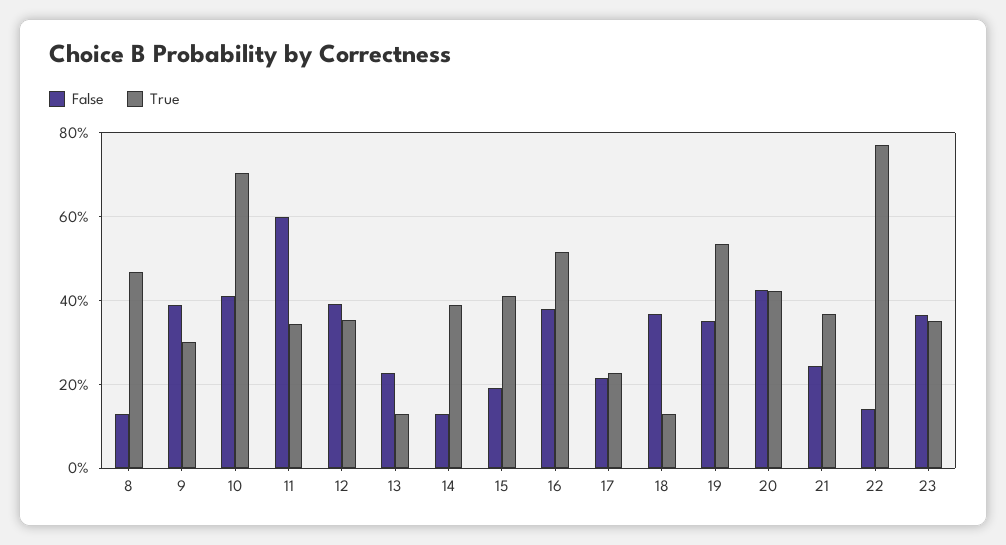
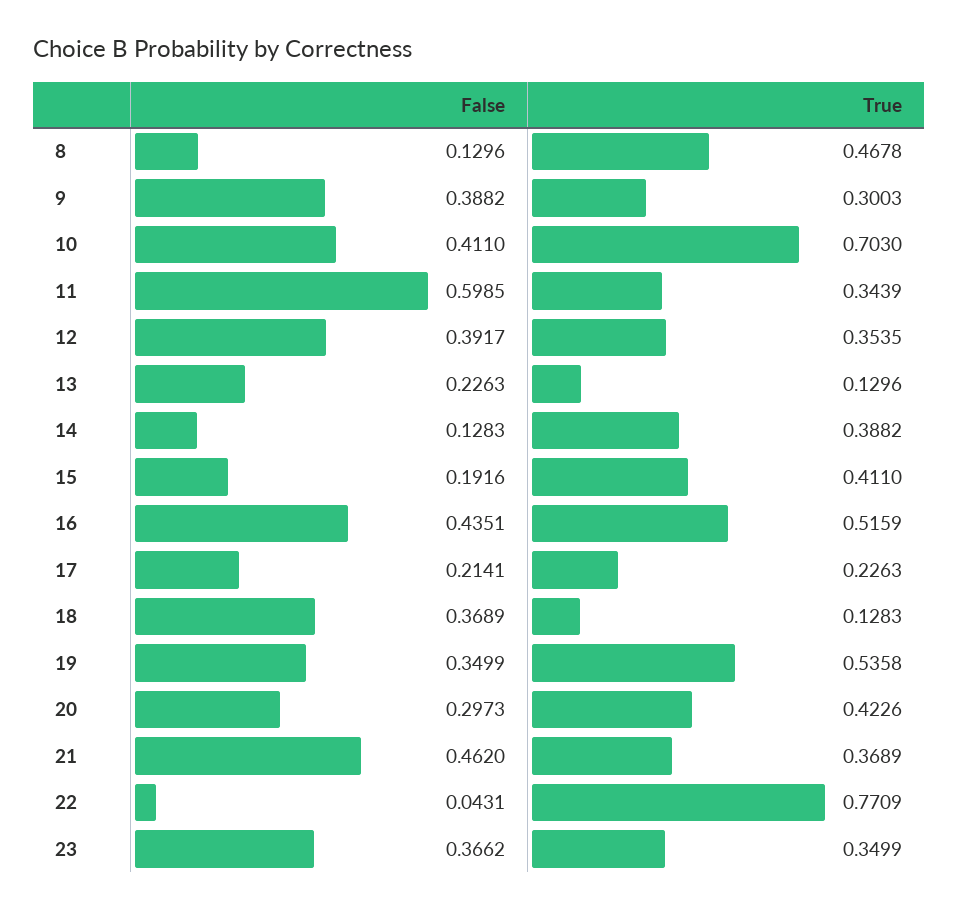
False, 16: 0.38 -> 0.4351
False, 20: 0.42 -> 0.2973
False, 21: 0.24 -> 0.462
False, 22: 0.14 -> 0.0431

